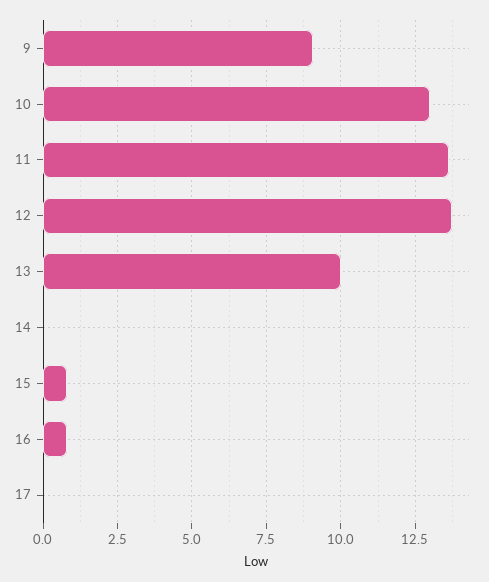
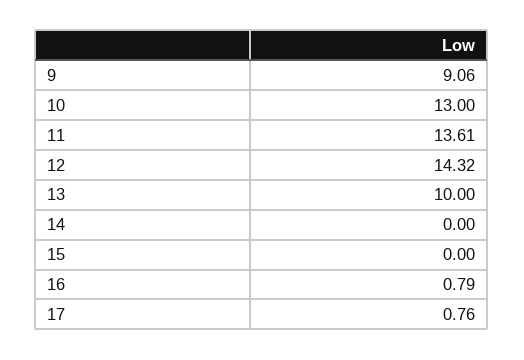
12: 13.75 -> 14.32
15: 0.75 -> 0
17: 0 -> 0.76

